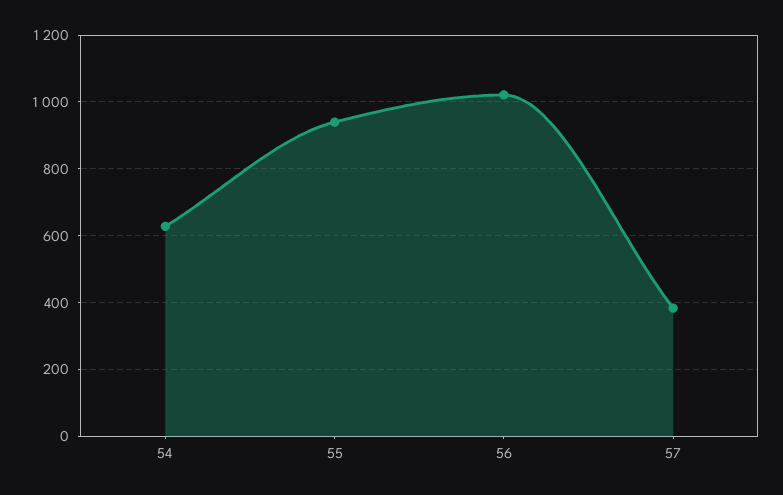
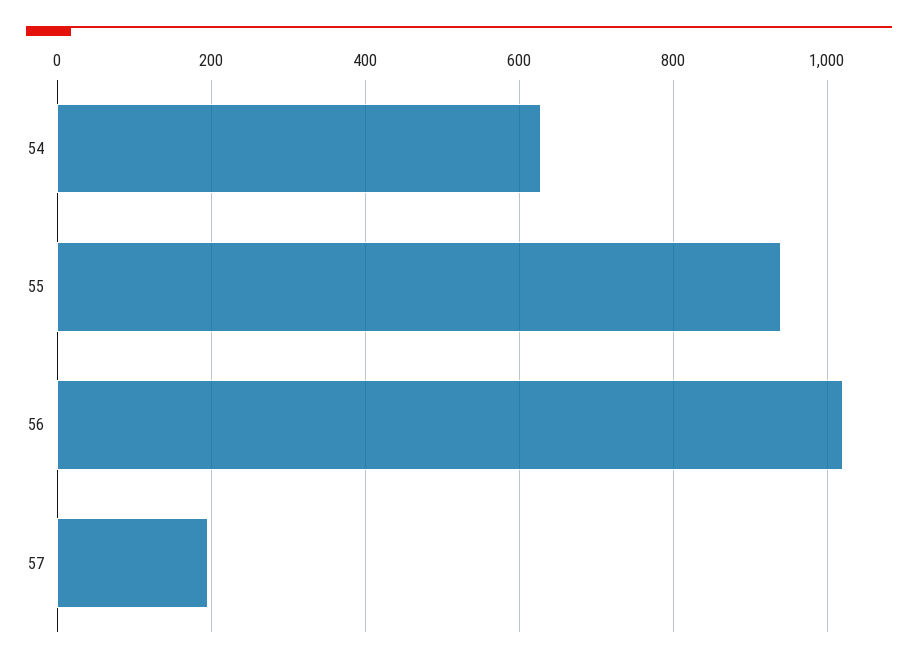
57: 380 -> 200

